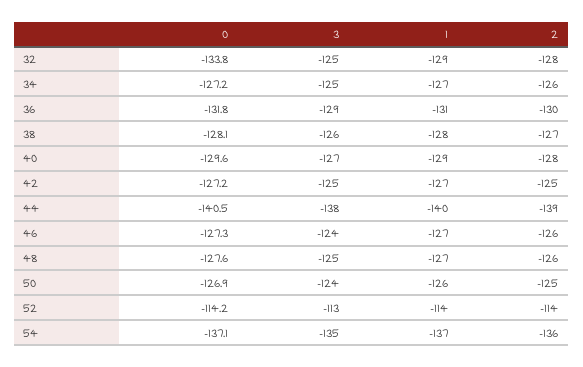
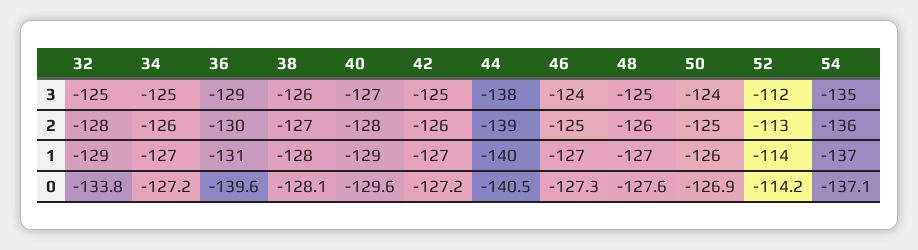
0, 36: -131.8 -> -139.6
2, 42: -125 -> -126
2, 46: -126 -> -125
3, 52: -113 -> -112
2, 52: -114 -> -113

